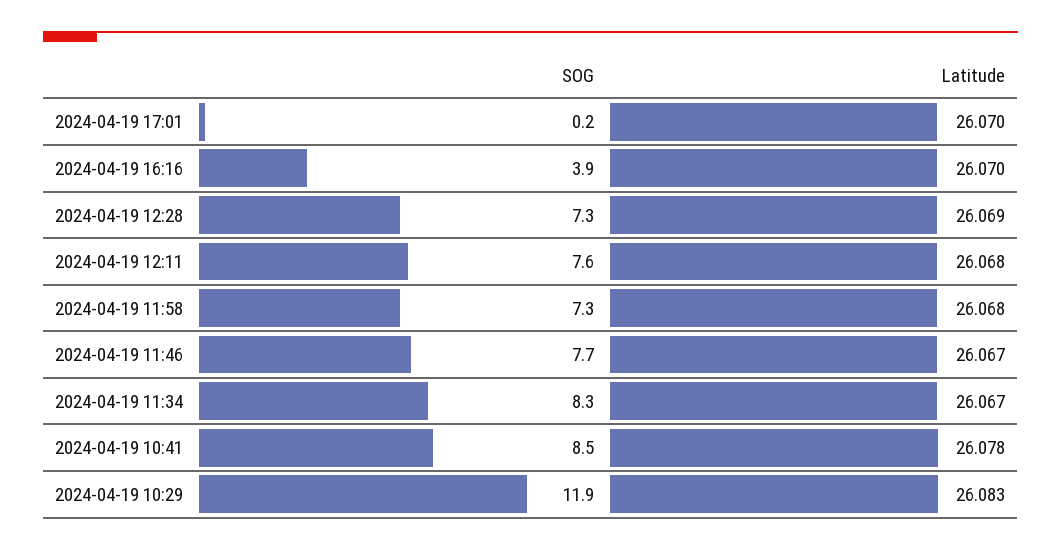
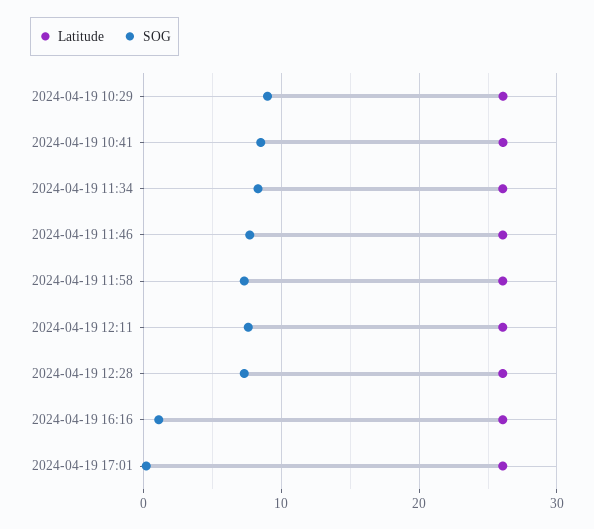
SOG, 2024-04-19 16:16: 3.9 -> 1
SOG, 2024-04-19 10:29: 11.9 -> 9

